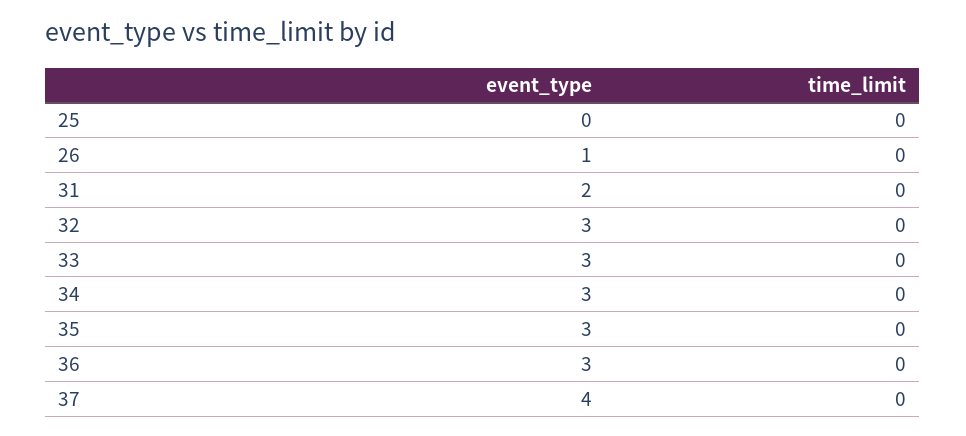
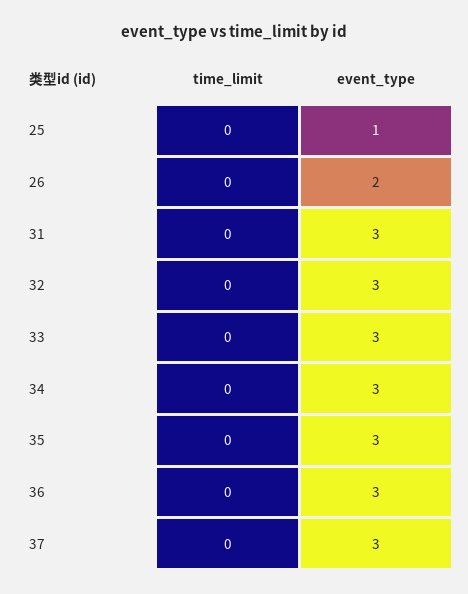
event_type, 25: 0 -> 1
event_type, 26: 1 -> 2
event_type, 31: 2 -> 3
event_type, 37: 4 -> 3

